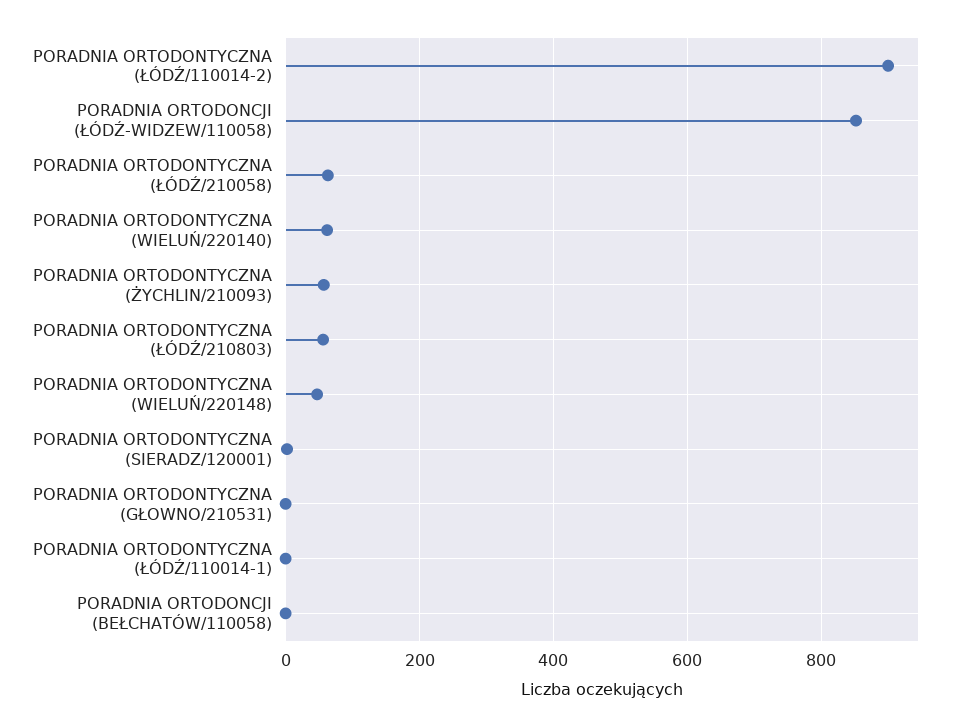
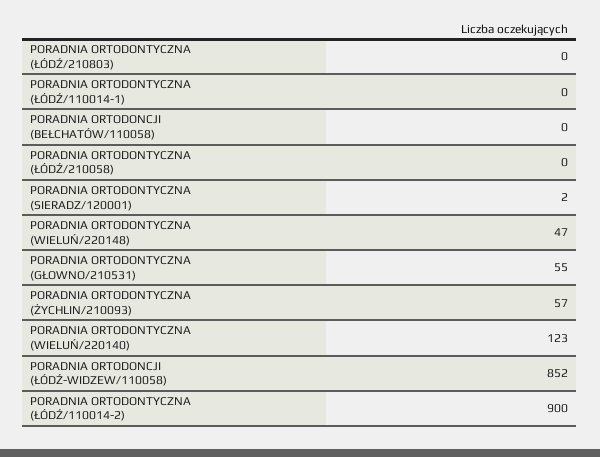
PORADNIA ORTODONTYCZNA (ŁÓDŹ/210058): 60 -> 0
PORADNIA ORTODONTYCZNA (WIELUŃ/220140): 60 -> 123
PORADNIA ORTODONTYCZNA (ŁÓDŹ/210803): 60 -> 0
PORADNIA ORTODONTYCZNA (GŁOWNO/210531): 0 -> 55

